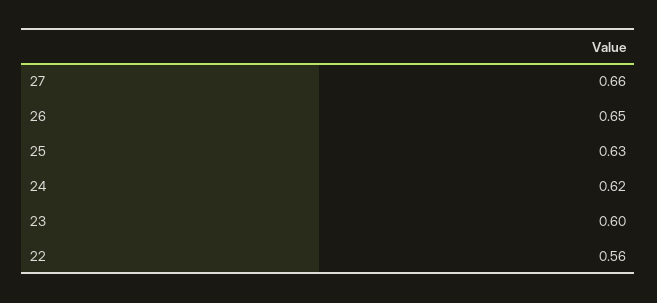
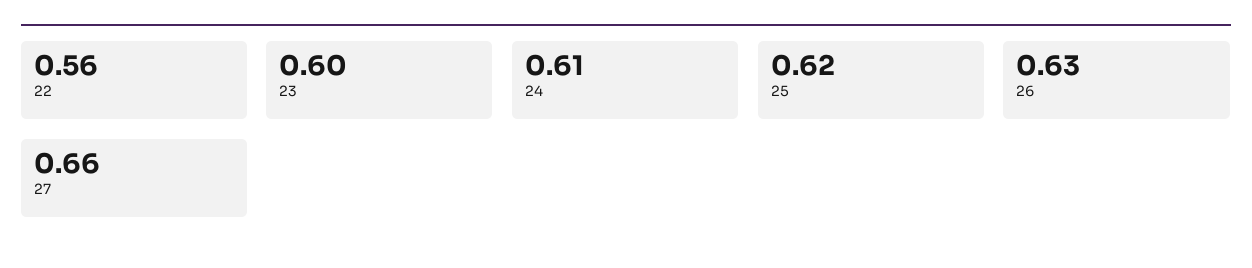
26: 0.65 -> 0.63
25: 0.63 -> 0.62
24: 0.62 -> 0.61

